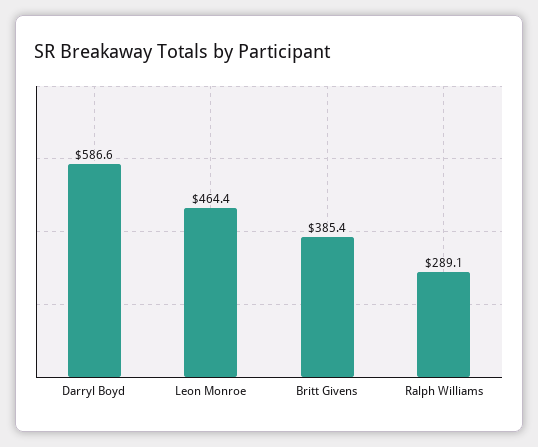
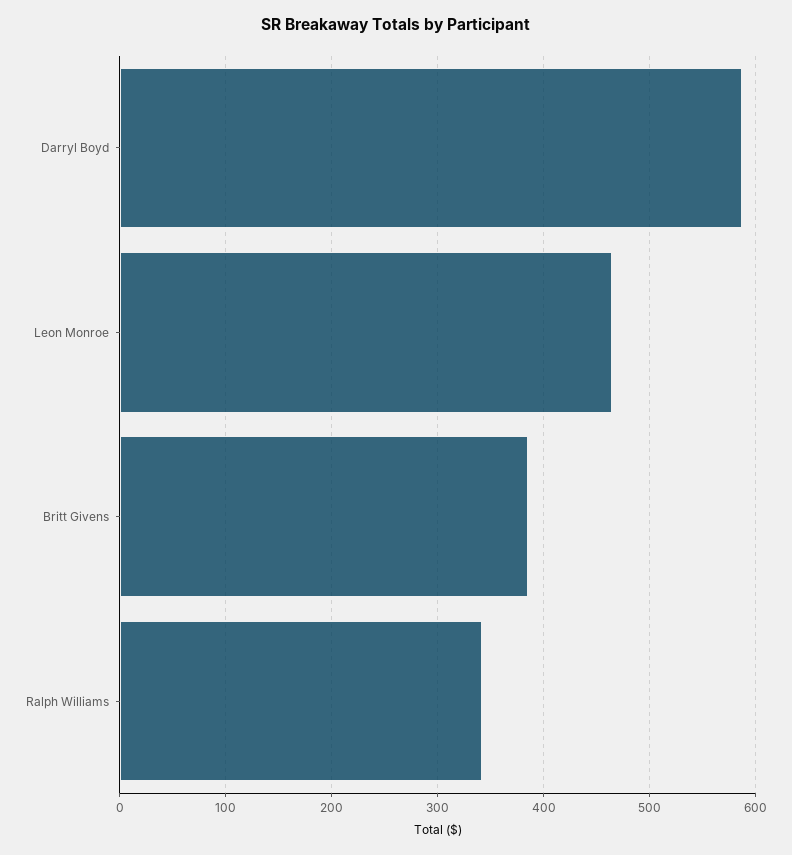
Ralph Williams: 289.1 -> 340

